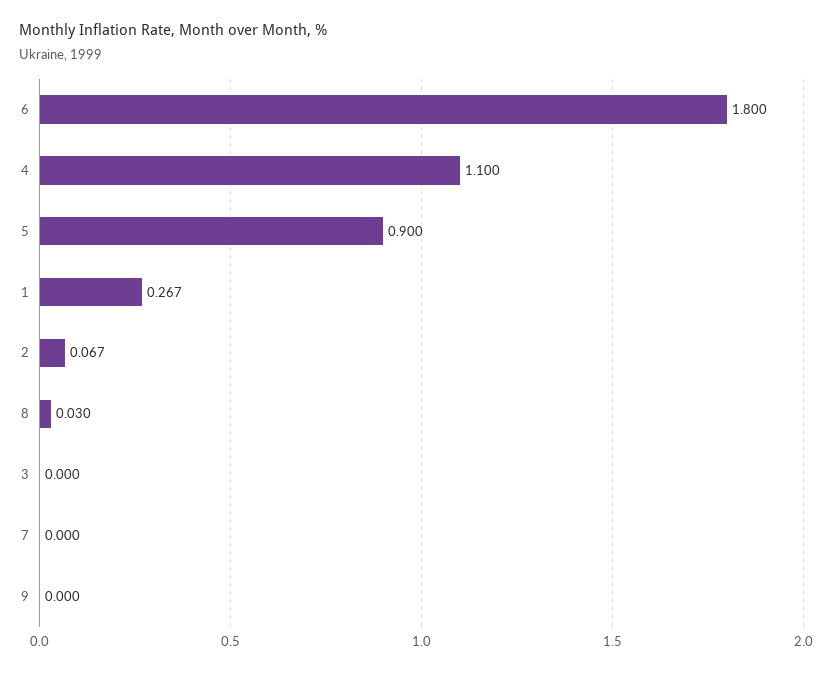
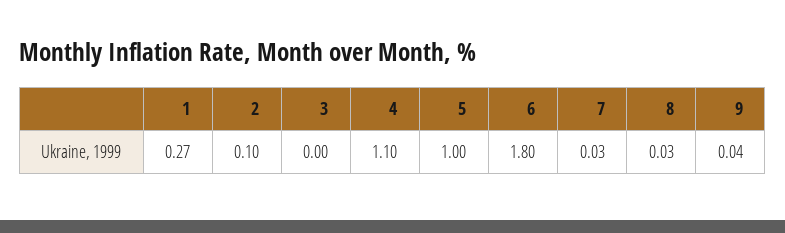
5: 0.9 -> 1
2: 0.067 -> 0.1
7: 0 -> 0.03
9: 0 -> 0.04

